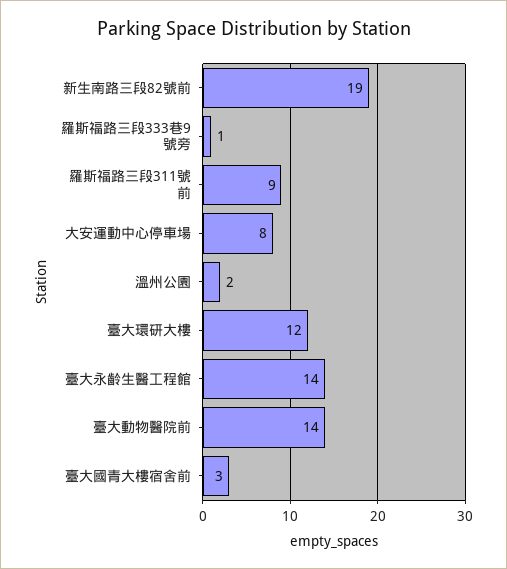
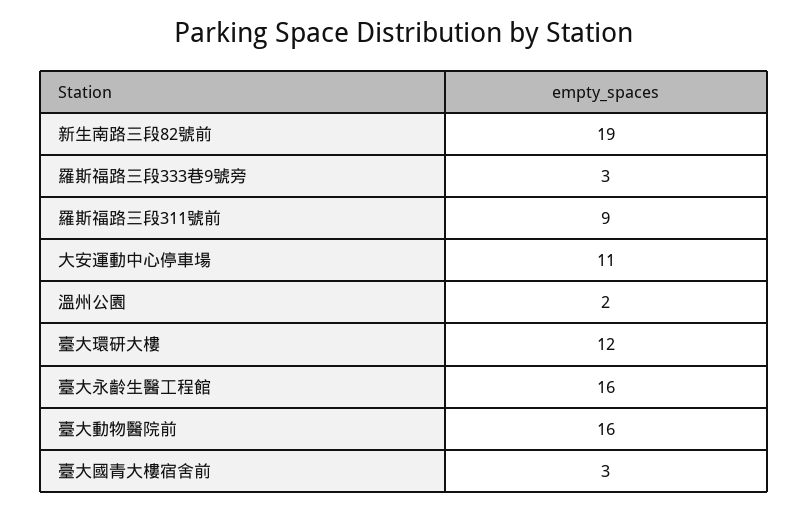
羅斯福路三段333巷9號旁: 1 -> 3
大安運動中心停車場: 8 -> 11
臺大永齡生醫工程館: 14 -> 16
臺大動物醫院前: 14 -> 16

